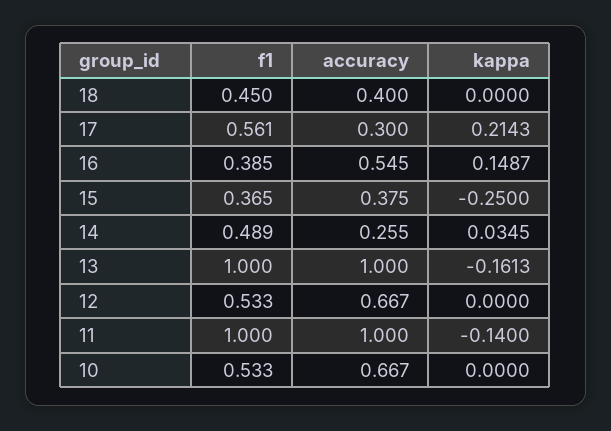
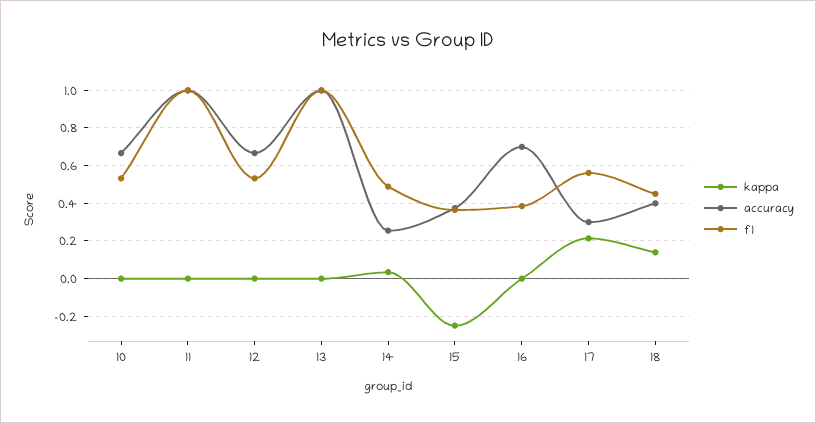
kappa, 18: 0 -> 0.15
accuracy, 16: 0.545 -> 0.7
kappa, 16: 0.1487 -> 0
kappa, 13: -0.1613 -> 0
kappa, 11: -0.14 -> 0

